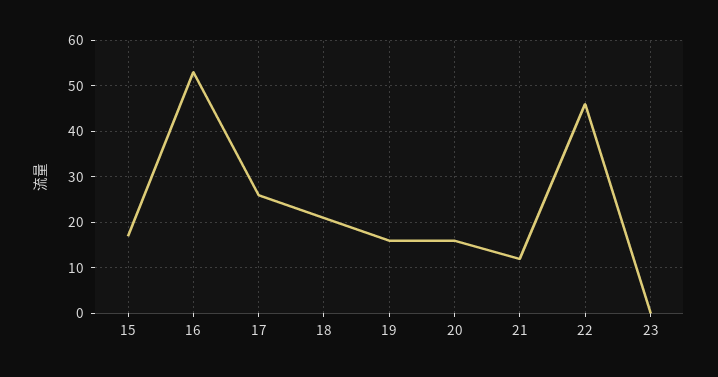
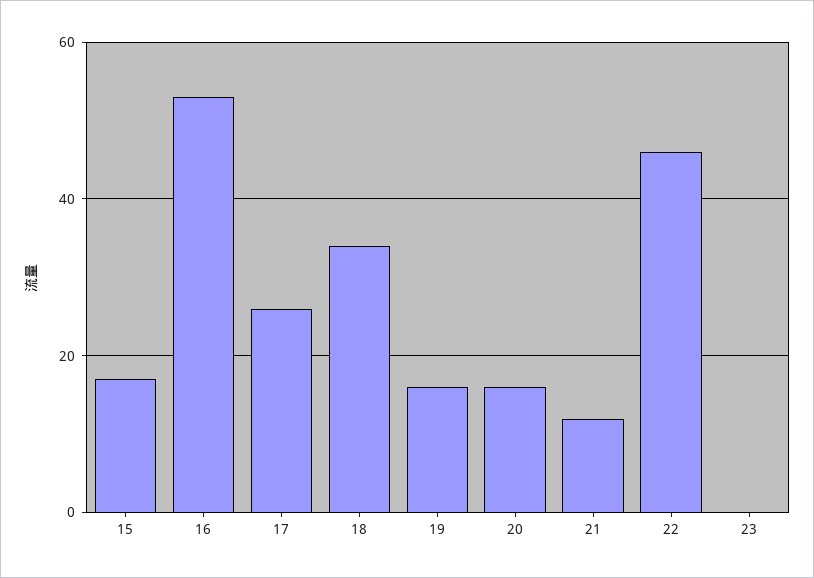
18: 20 -> 35

